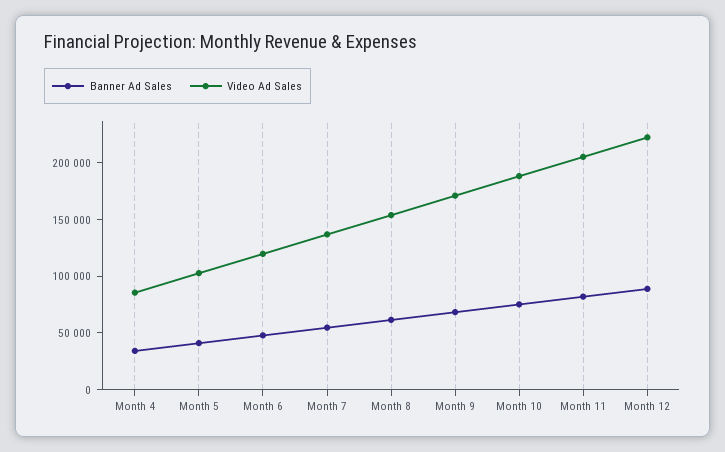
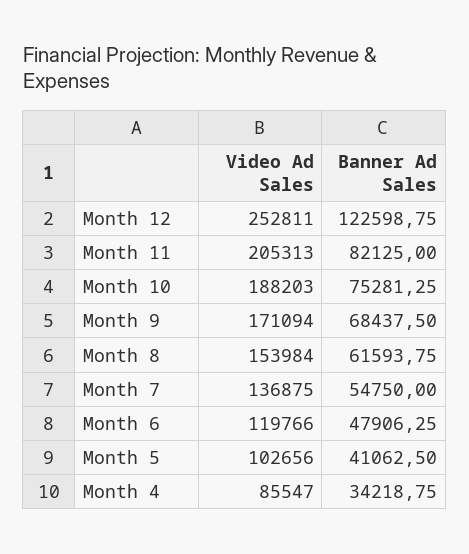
Banner Ad Sales, Month 12: 90000 -> 122598.75
Video Ad Sales, Month 12: 220000 -> 252811

